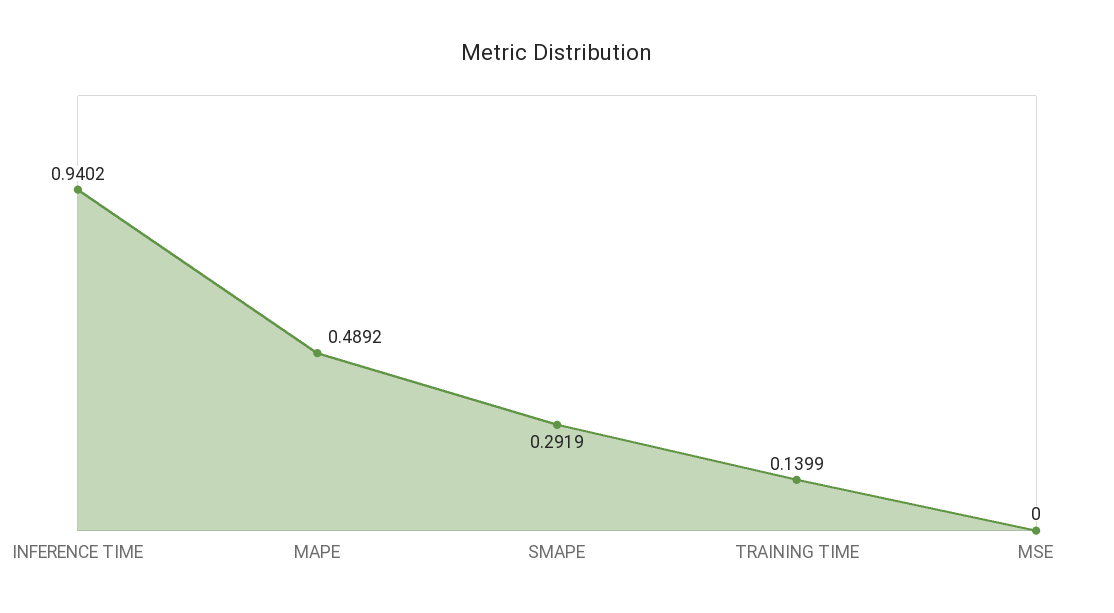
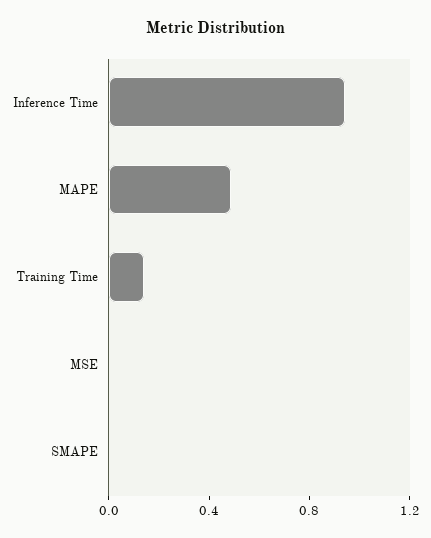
SMAPE: 0.2919 -> 0

